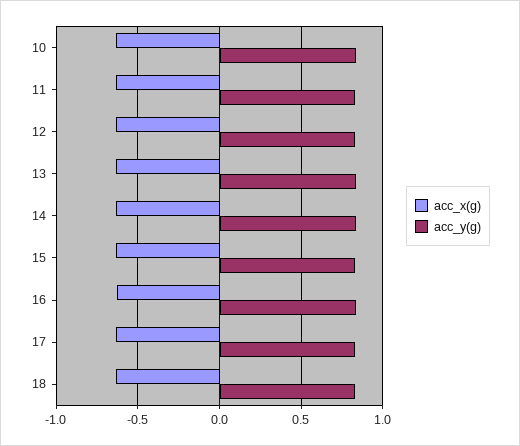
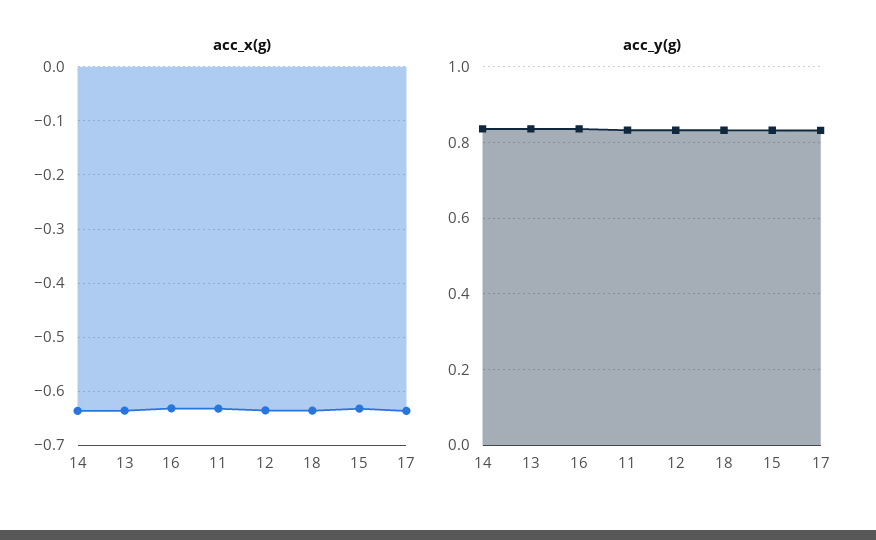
acc_x(g), 10: -0.65 -> none
acc_y(g), 10: 0.85 -> none

